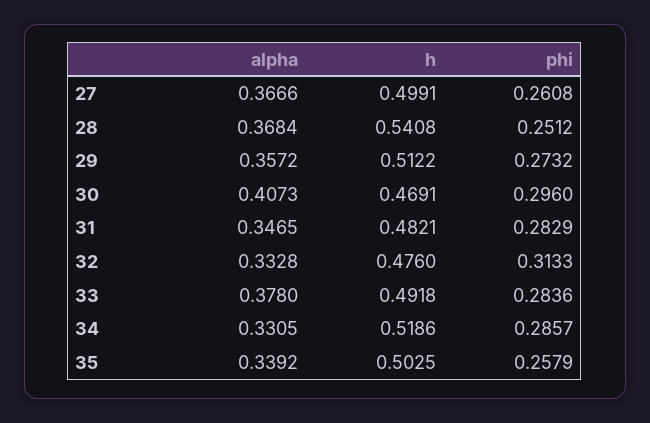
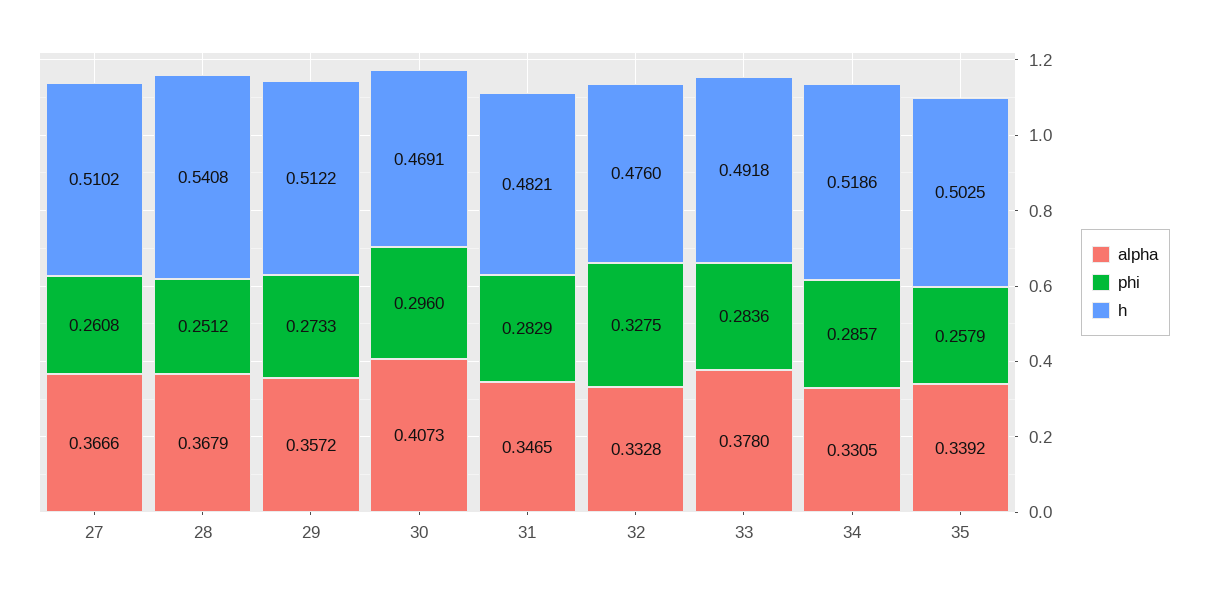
h, 27: 0.4991 -> 0.5102
alpha, 28: 0.3684 -> 0.3679
phi, 29: 0.2732 -> 0.2733
phi, 32: 0.3133 -> 0.3275

